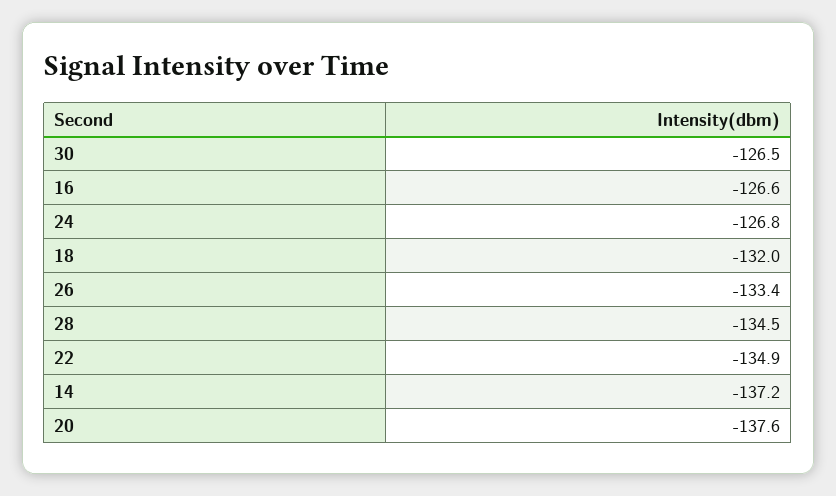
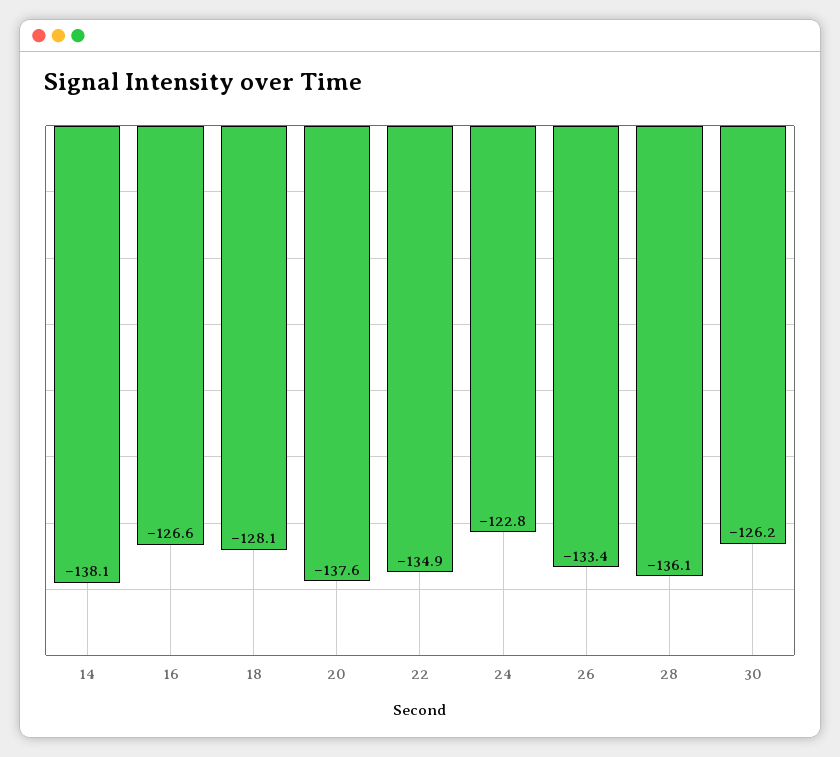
30: -126.5 -> -126.2
24: -126.8 -> -122.8
18: -132 -> -128.1
28: -134.5 -> -136.1
14: -137.2 -> -138.1

